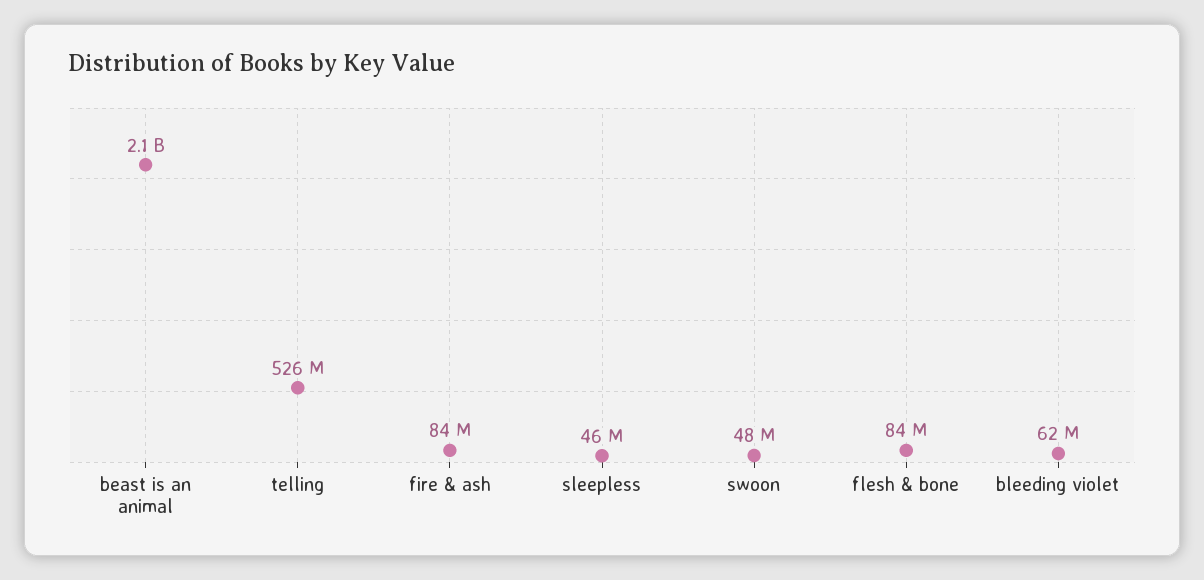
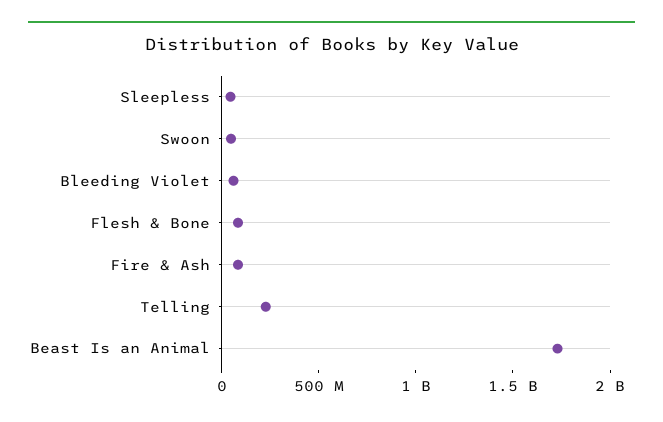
beast is an animal: 2100000000 -> 1700000000
telling: 526000000 -> 200000000

